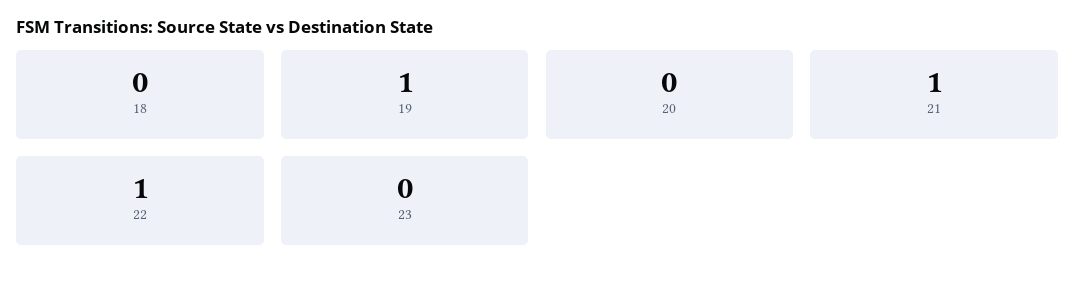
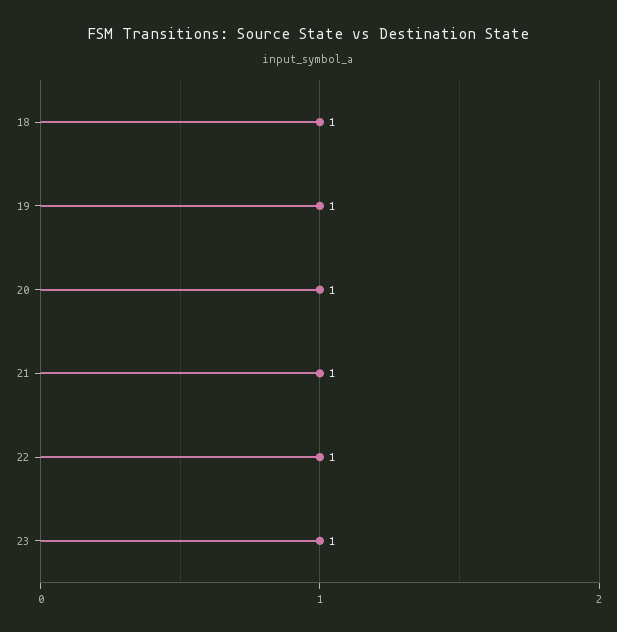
18: 0 -> 1
20: 0 -> 1
23: 0 -> 1

